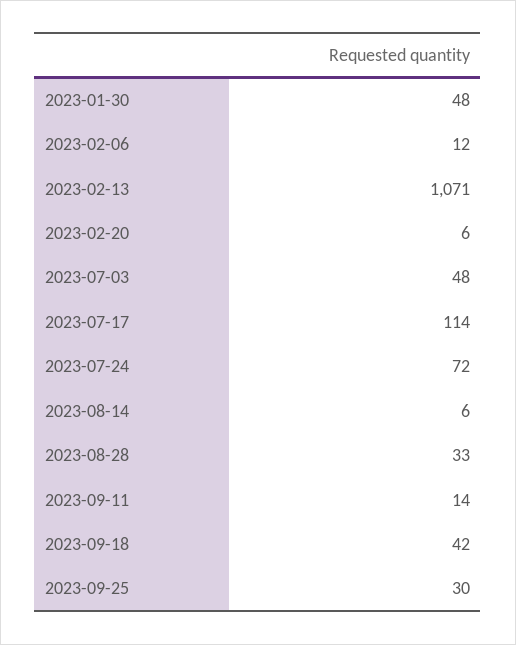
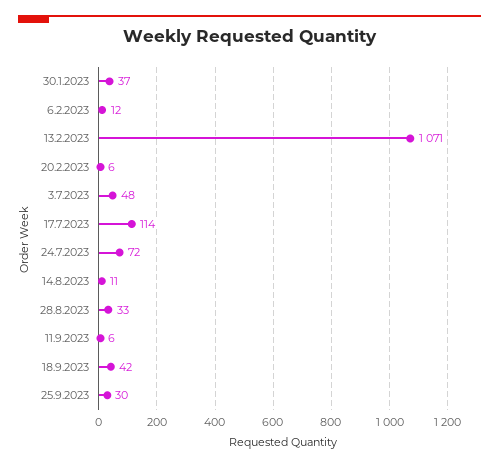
2023-01-30: 48 -> 37
2023-08-14: 6 -> 11
2023-09-11: 14 -> 6

